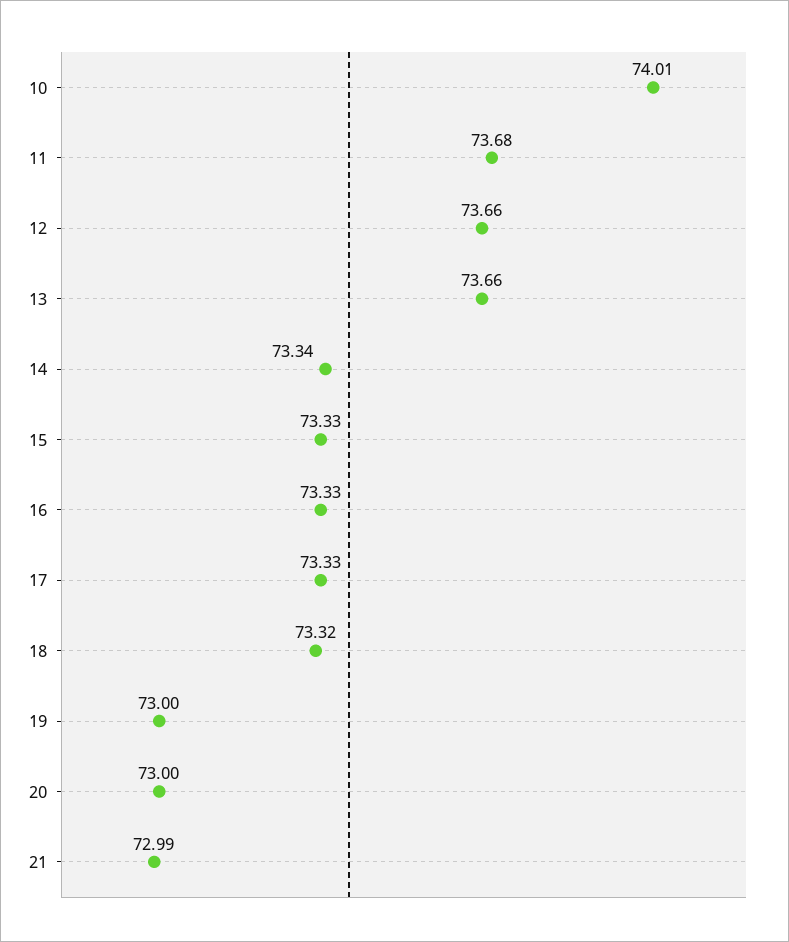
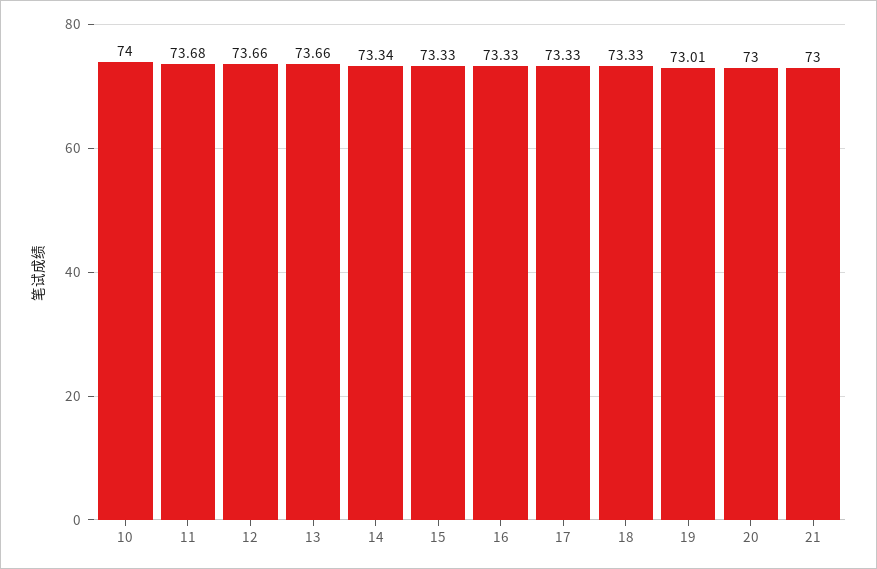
10: 74.01 -> 74
18: 73.32 -> 73.33
19: 73 -> 73.01
21: 72.99 -> 73

